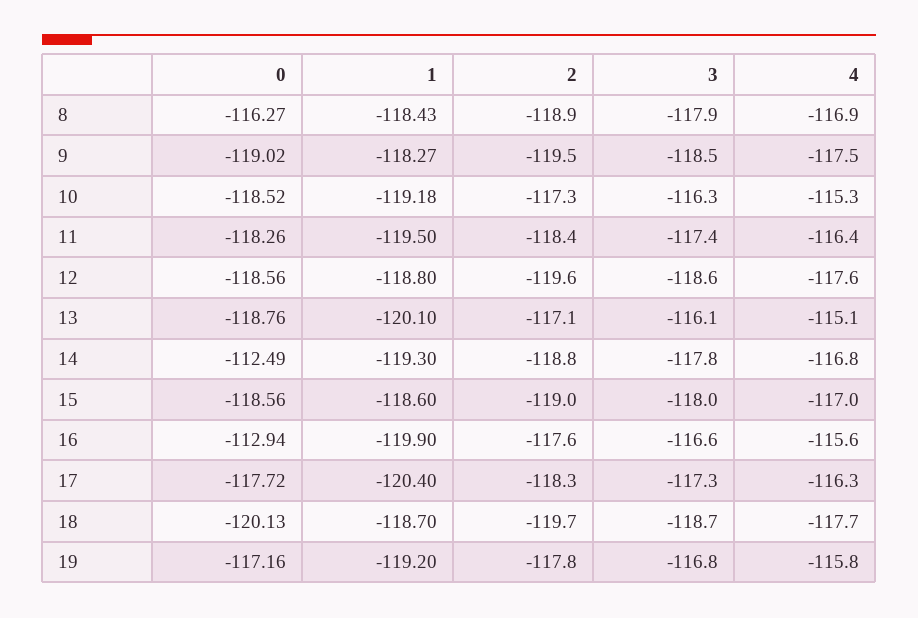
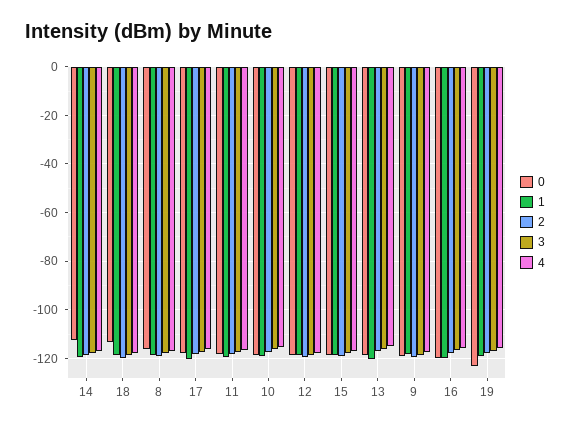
0, 16: -112.94 -> -120
0, 18: -120.13 -> -112.5
0, 19: -117.16 -> -122.5

